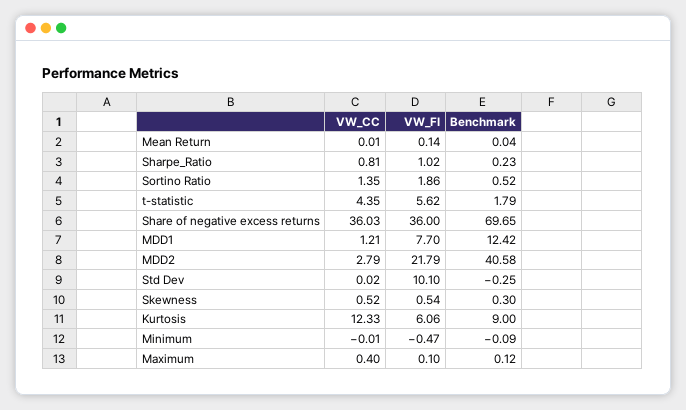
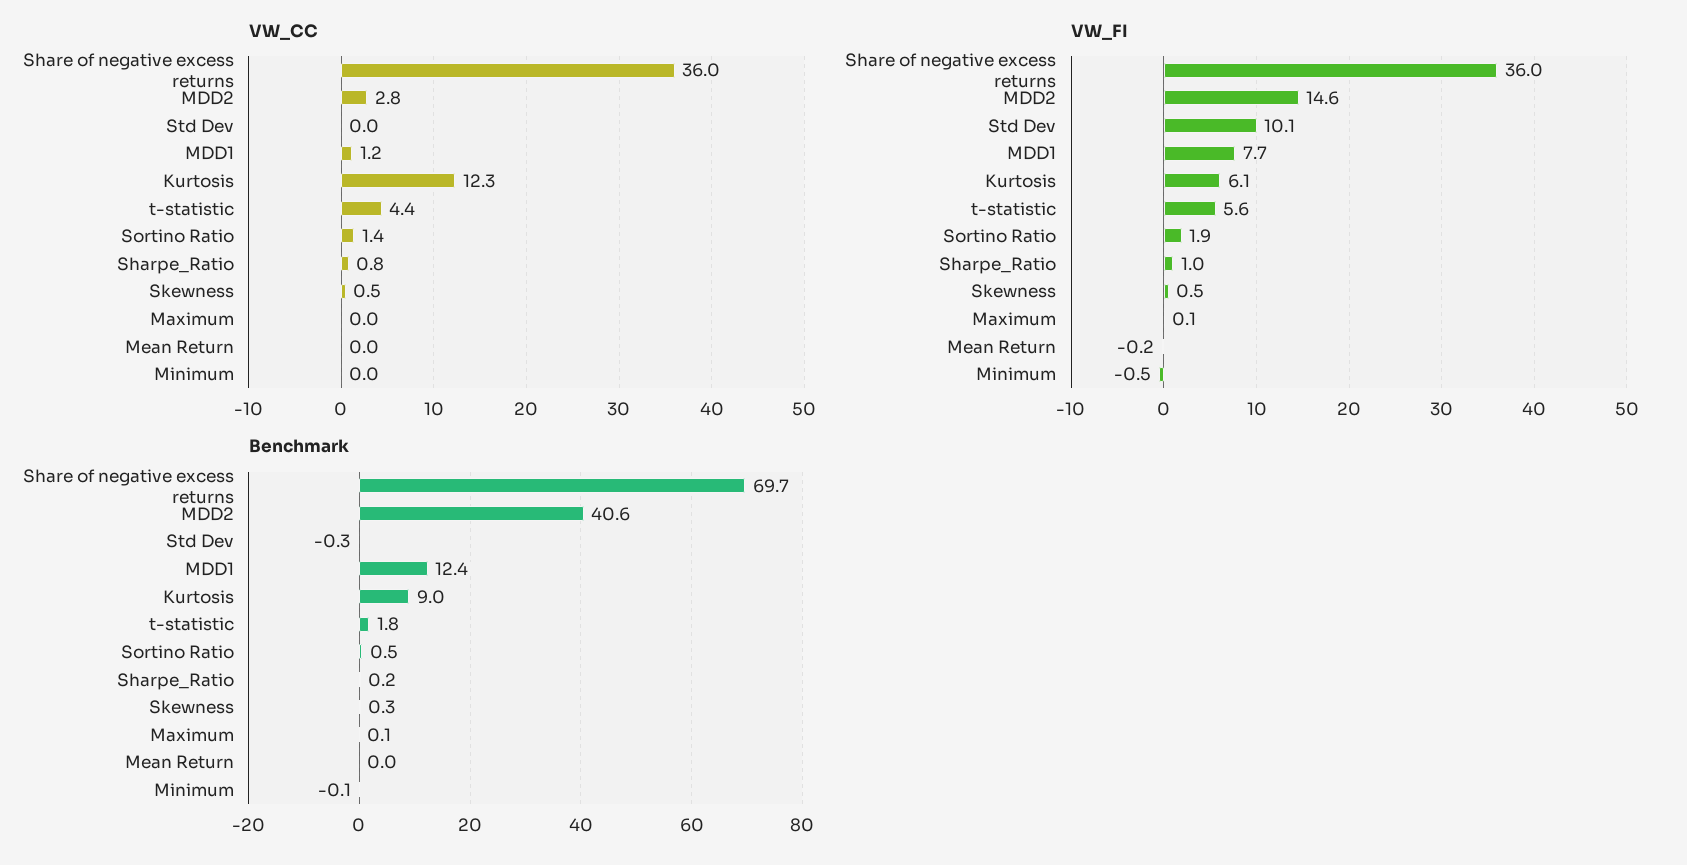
VW_FI, Mean Return: 0.14 -> -0.2
VW_FI, MDD2: 21.79 -> 14.6
VW_CC, Maximum: 0.4 -> 0

